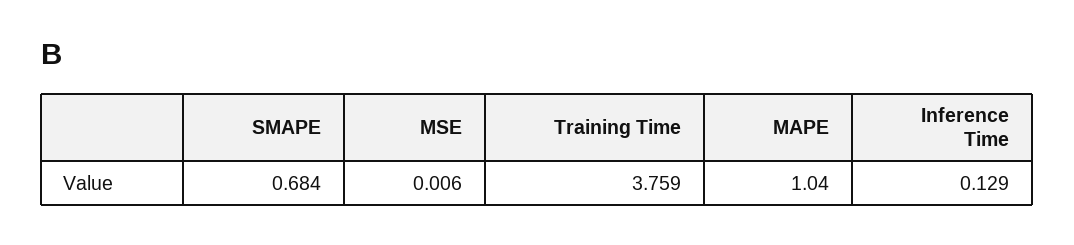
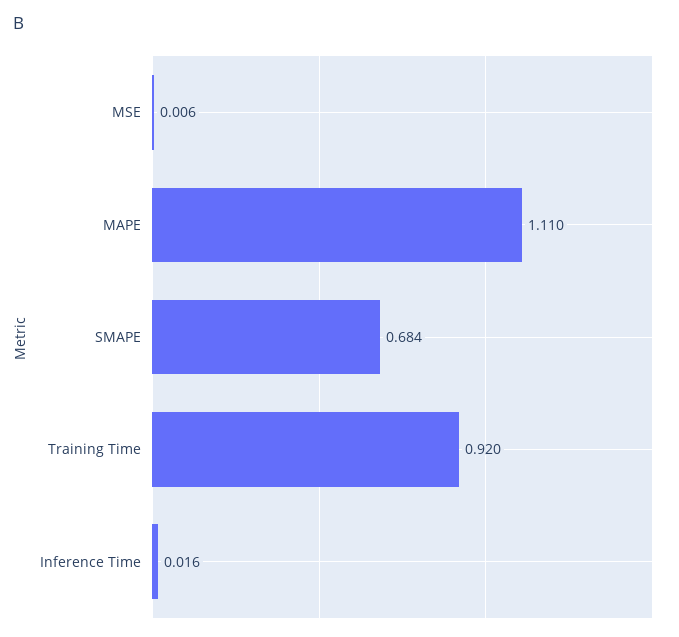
Training Time: 3.759 -> 0.92
MAPE: 1.04 -> 1.11
Inference Time: 0.129 -> 0.016

